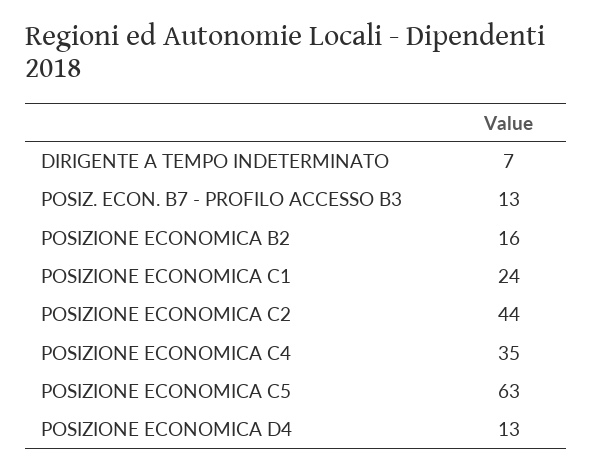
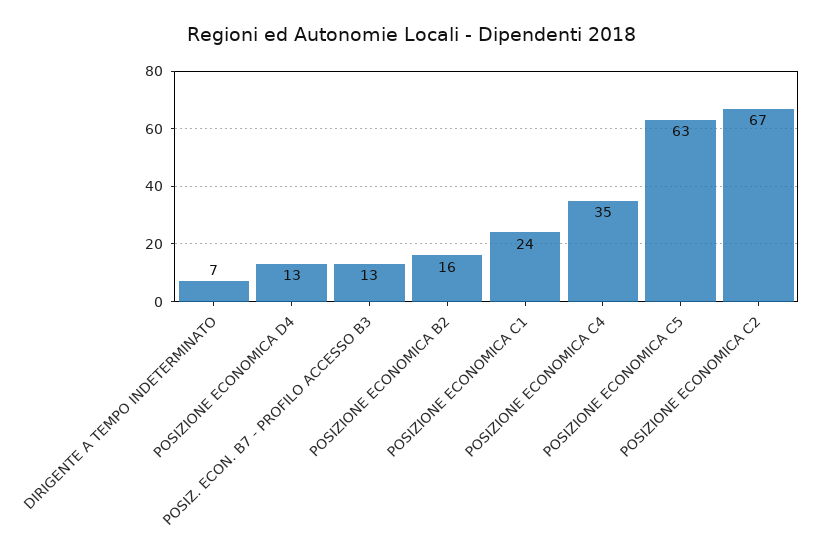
POSIZIONE ECONOMICA C2: 44 -> 67

